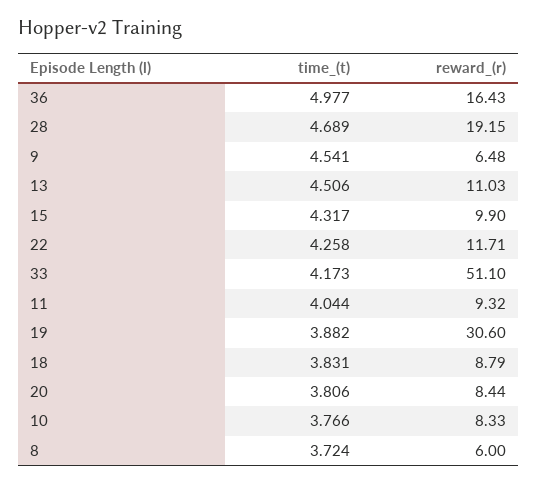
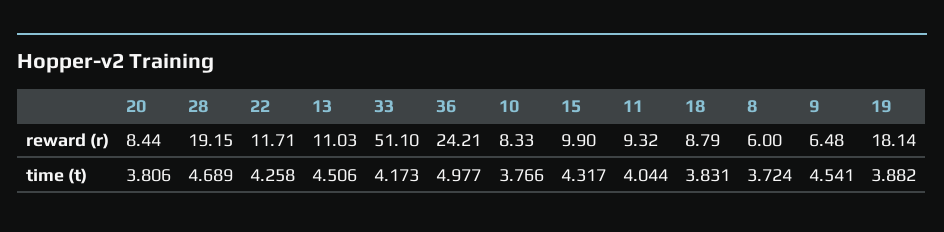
reward_(r), 36: 16.43 -> 24.21
reward_(r), 19: 30.6 -> 18.14

